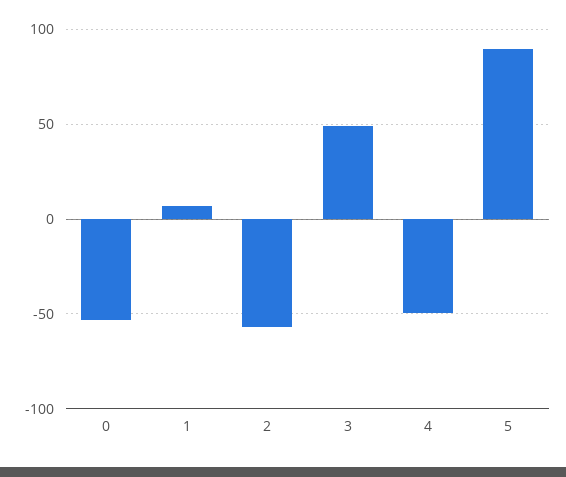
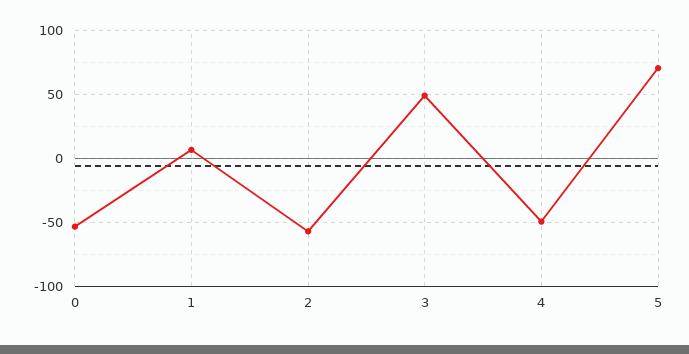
5: 90 -> 70

